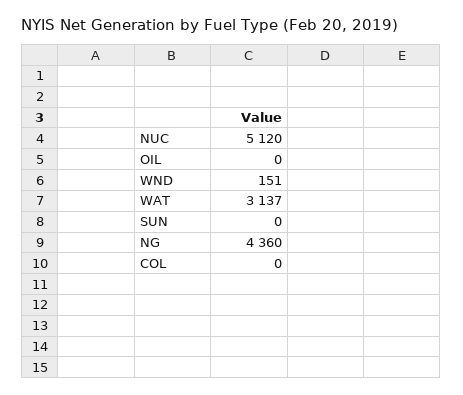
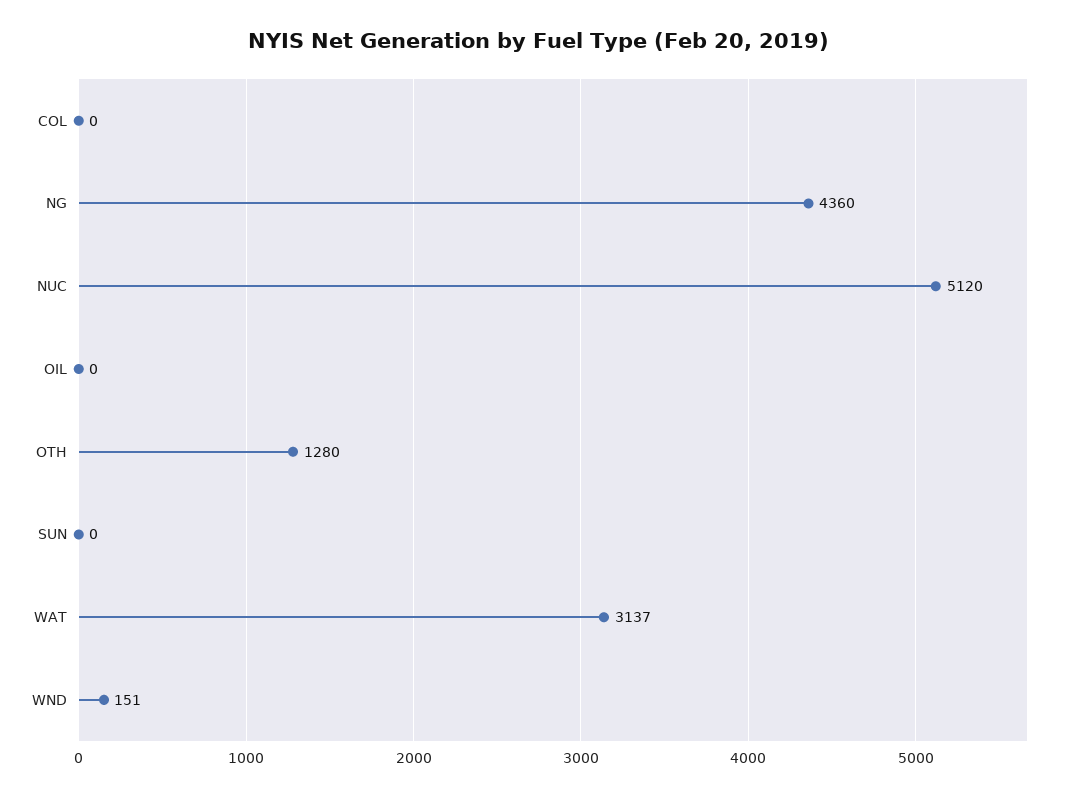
OTH: none -> 1280

